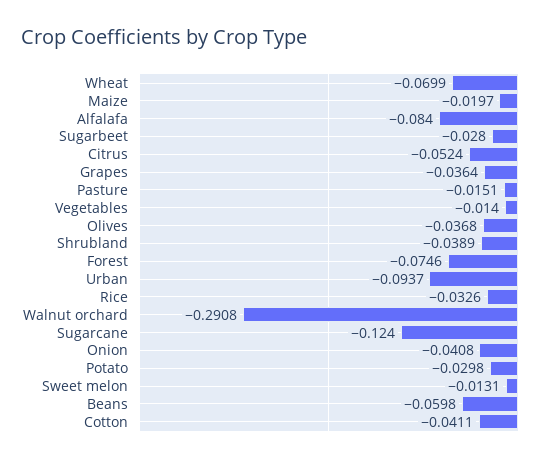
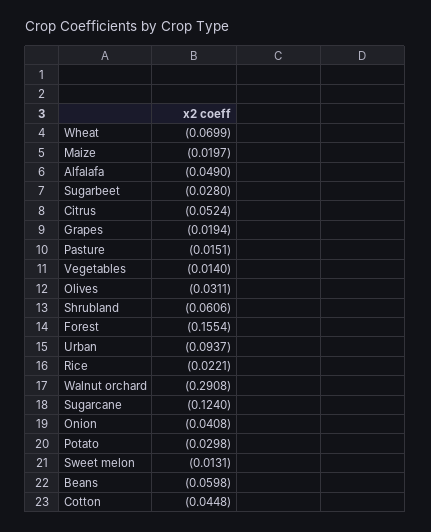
Alfalafa: -0.084 -> -0.049
Grapes: -0.0364 -> -0.0194
Olives: -0.0368 -> -0.0311
Shrubland: -0.0389 -> -0.0606
Forest: -0.0746 -> -0.1554
Rice: -0.0326 -> -0.0221
Cotton: -0.0411 -> -0.0448

